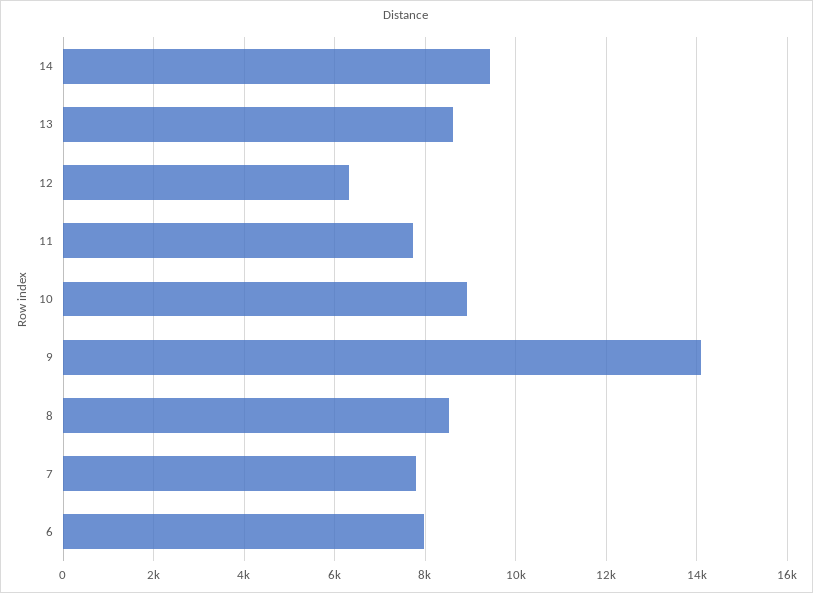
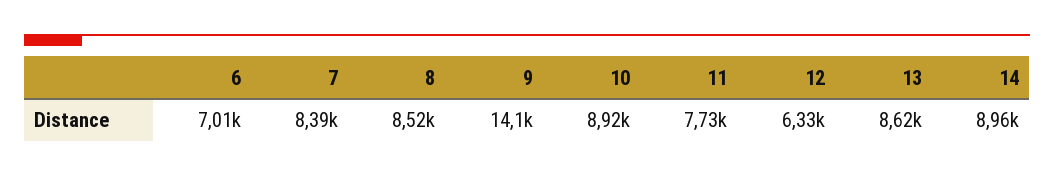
14: 9400 -> 8960
7: 7800 -> 8390
6: 8000 -> 7010

